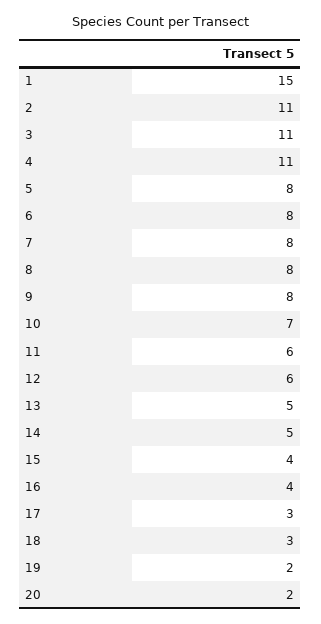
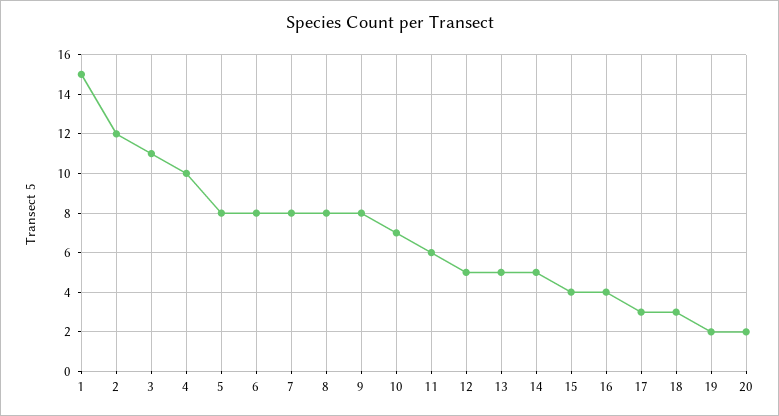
2: 11 -> 12
4: 11 -> 10
12: 6 -> 5

